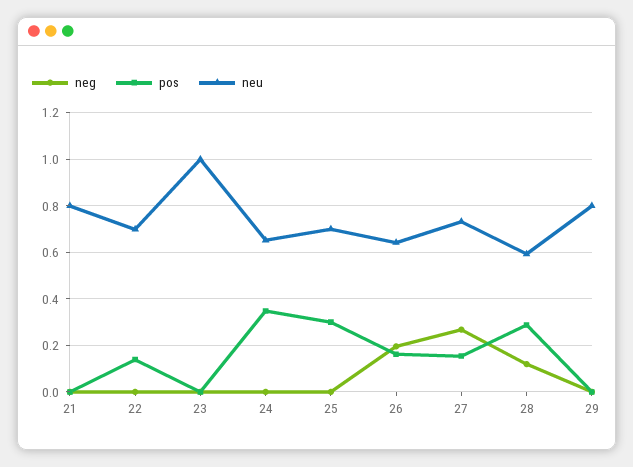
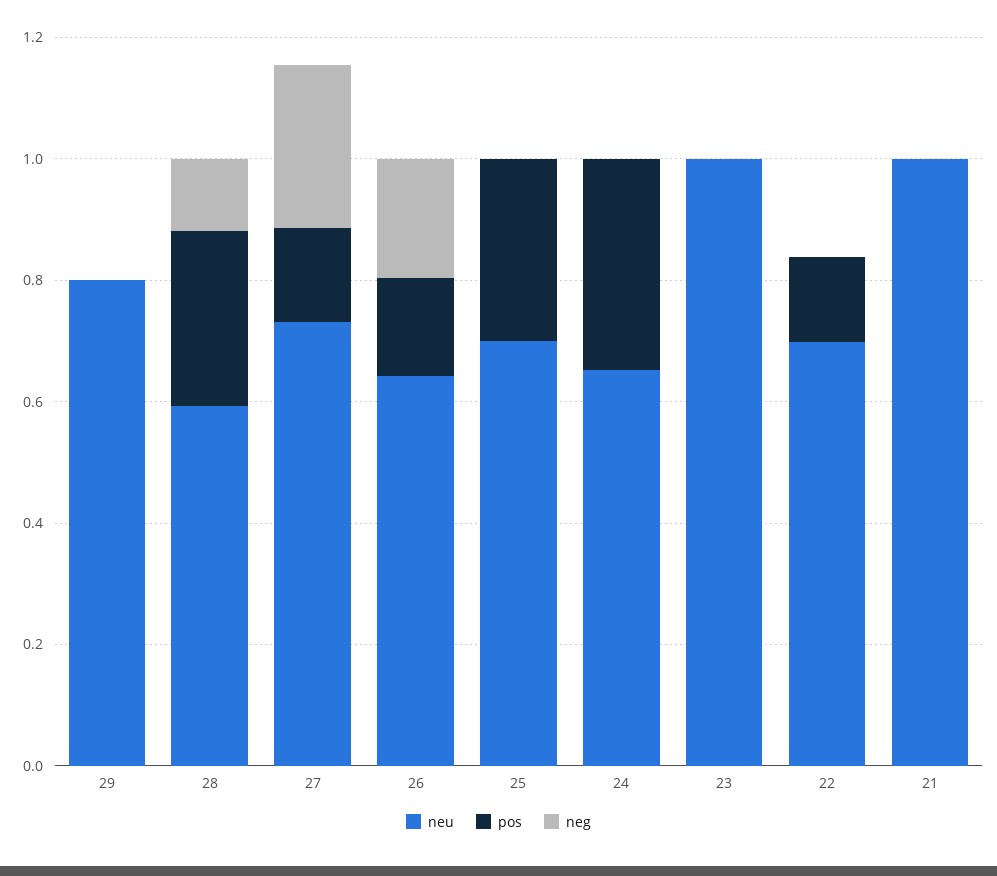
neu, 21: 0.8 -> 1

